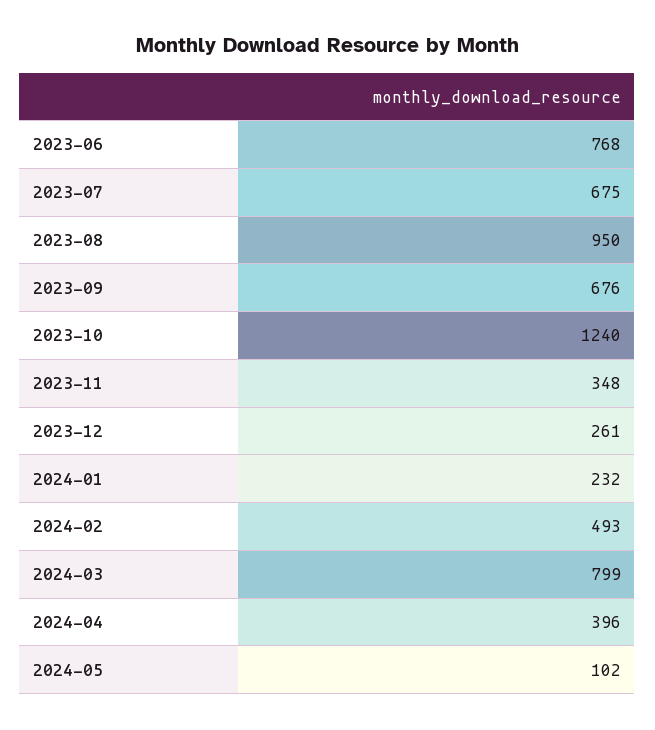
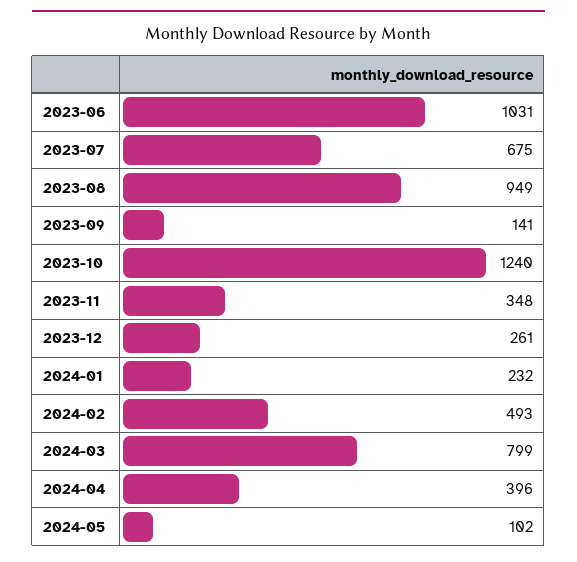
2023-06: 768 -> 1031
2023-08: 950 -> 949
2023-09: 676 -> 141

